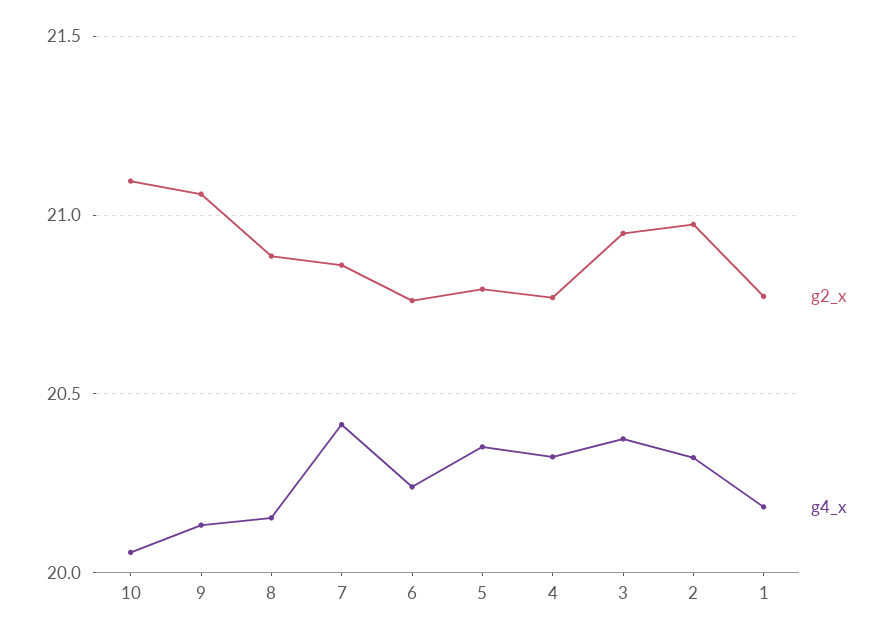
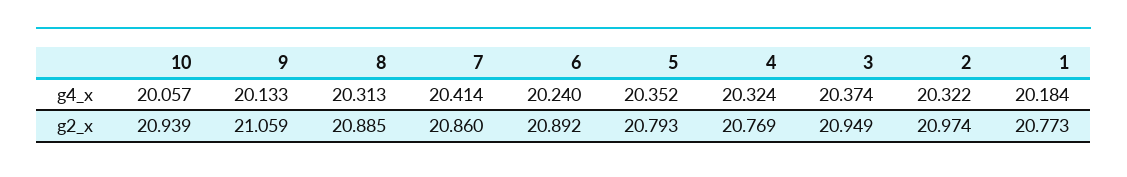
g2_x, 10: 21.1 -> 20.939
g4_x, 8: 20.15 -> 20.313
g2_x, 6: 20.75 -> 20.892

